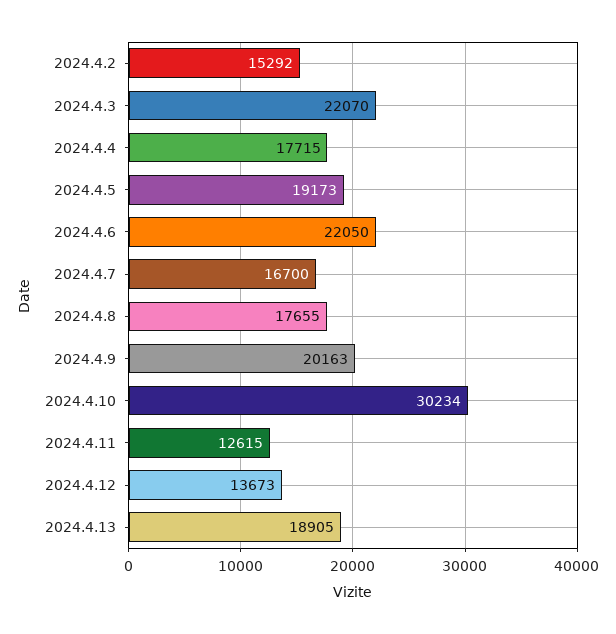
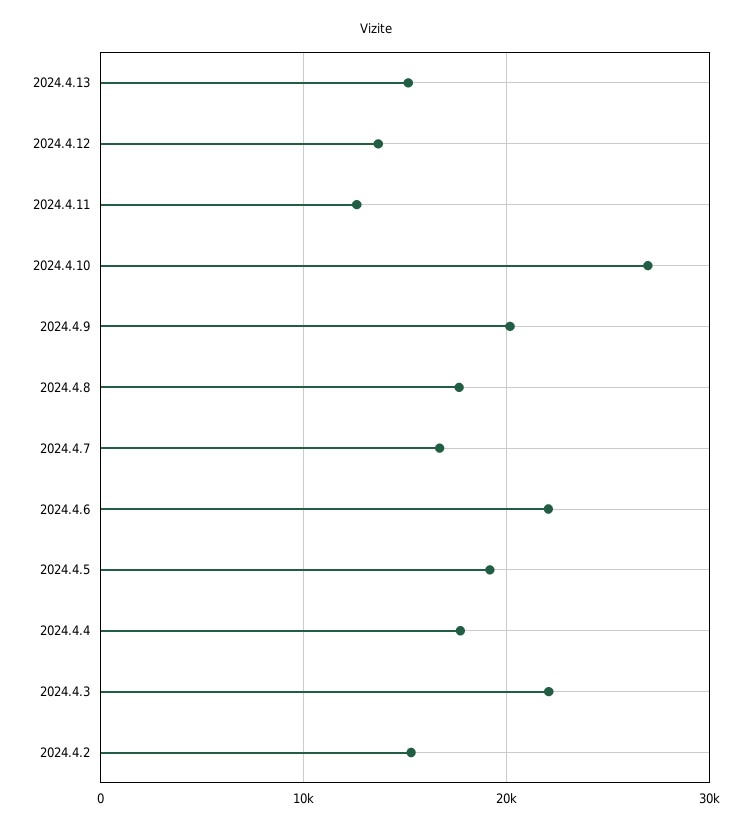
2024.4.10: 30234 -> 27000
2024.4.13: 18905 -> 15000

